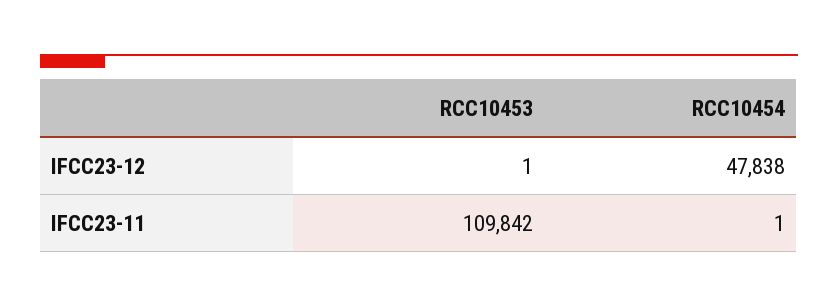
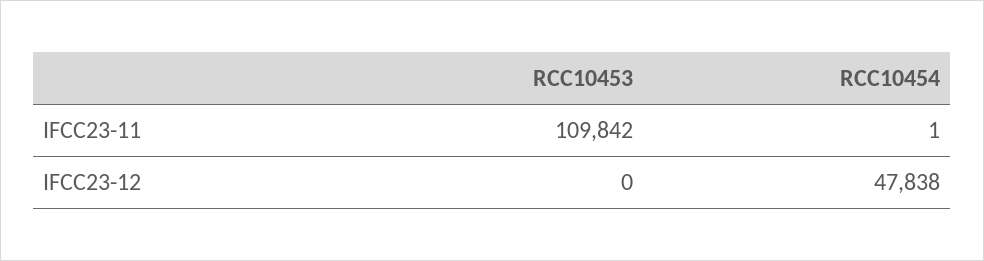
RCC10453, IFCC23-12: 1 -> 0

